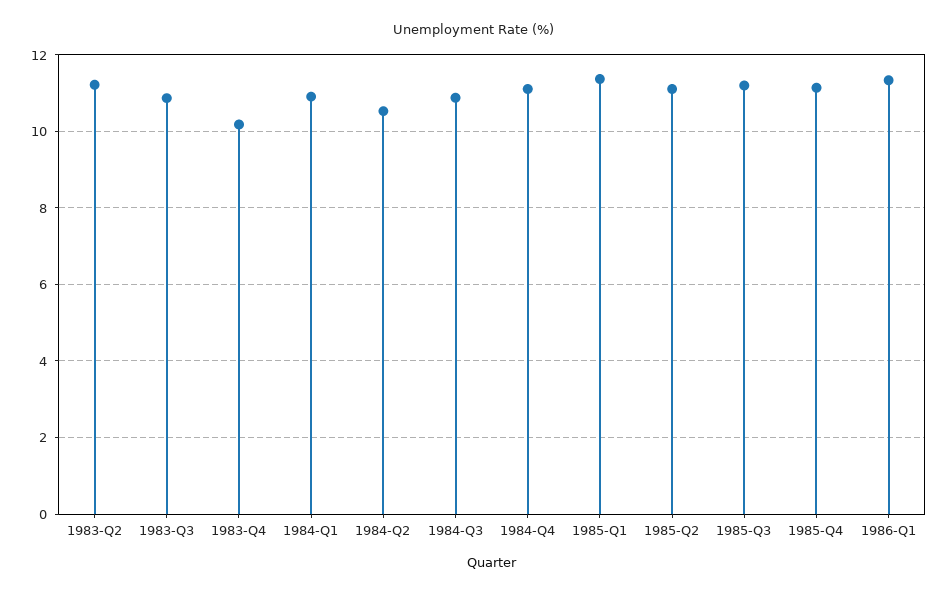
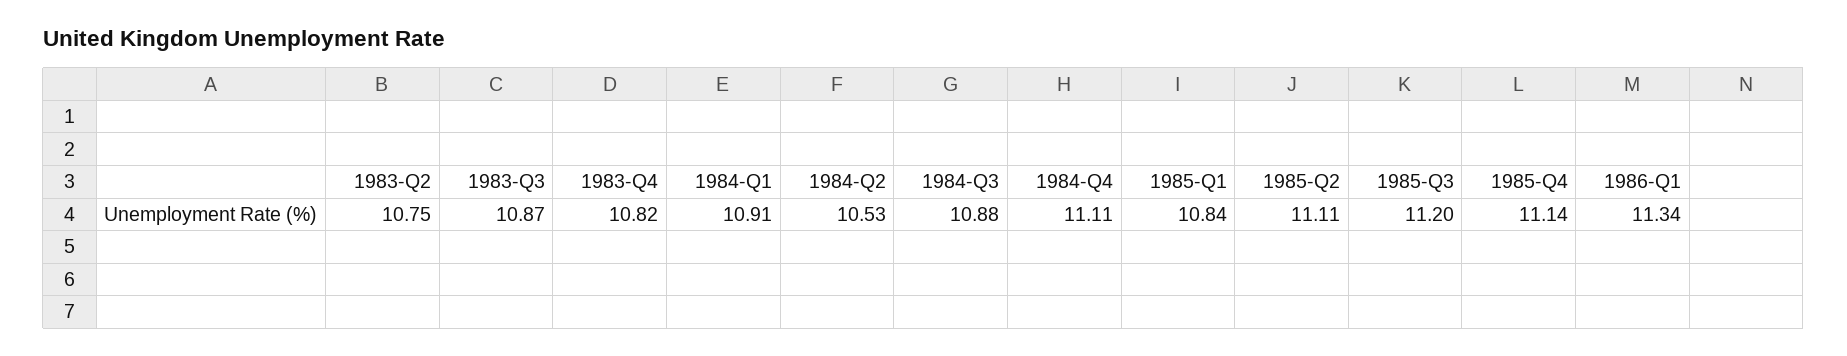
1983-Q2: 11.2 -> 10.75
1983-Q4: 10.2 -> 10.82
1985-Q1: 11.4 -> 10.84

